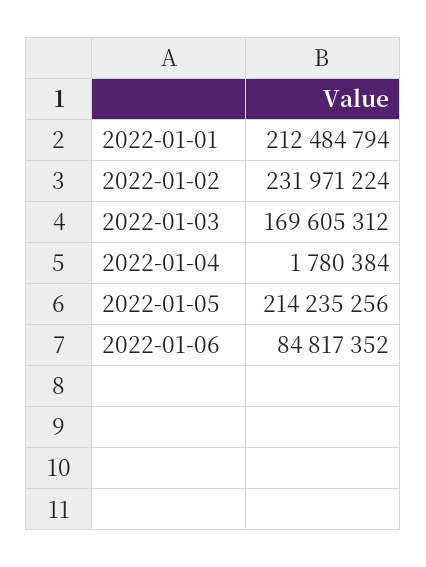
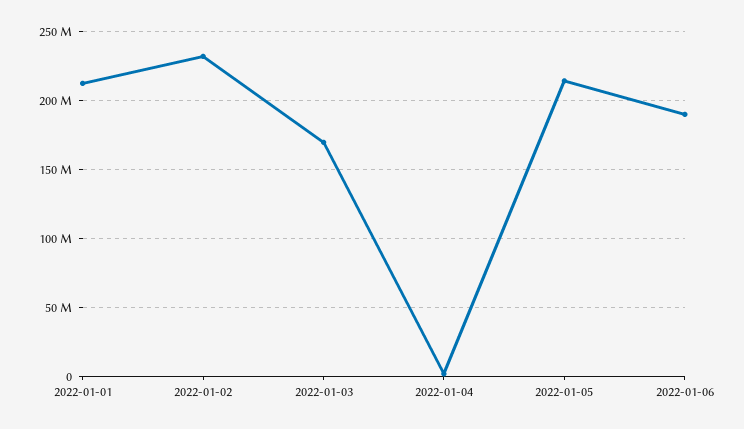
2022-01-06: 84817352 -> 190000000

